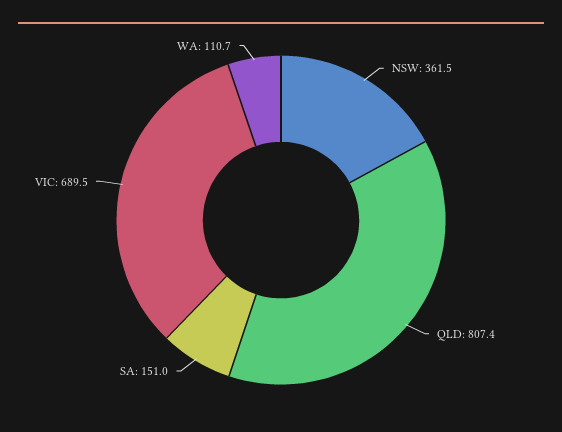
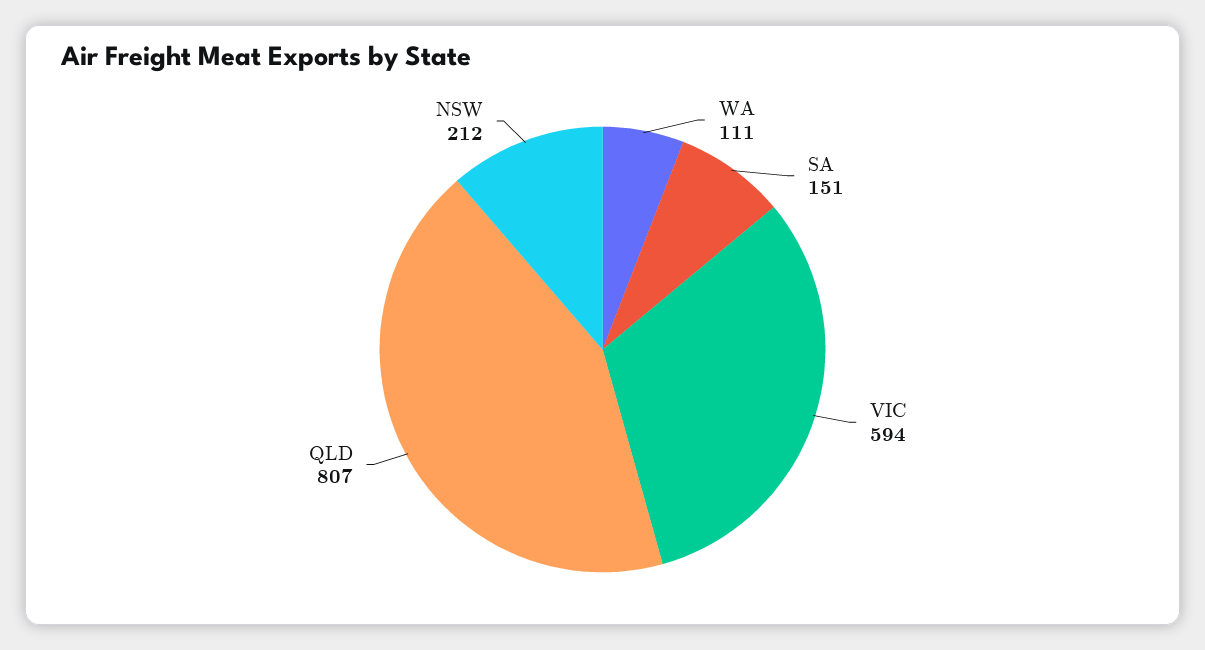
NSW: 361.5 -> 212
VIC: 689.5 -> 594

